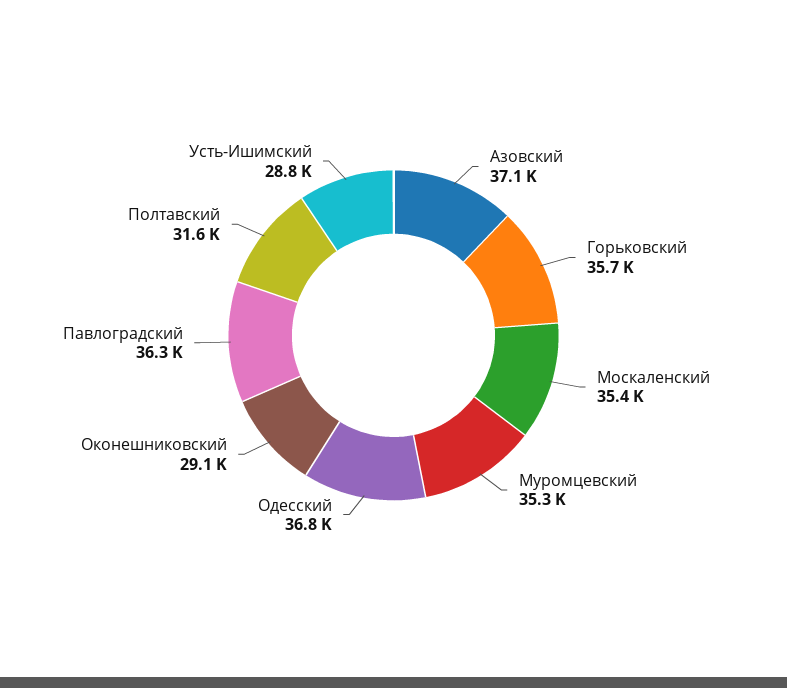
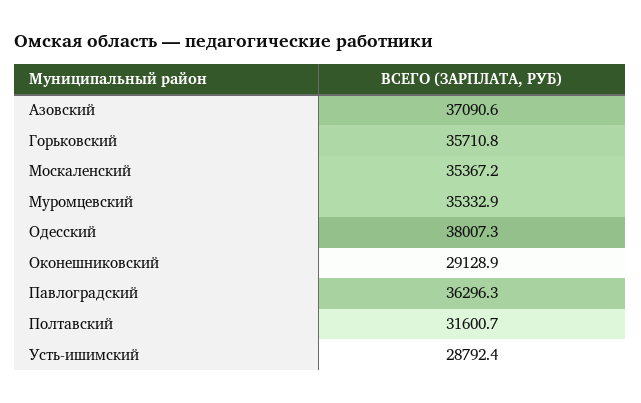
Одесский: 36800 -> 38007.3

